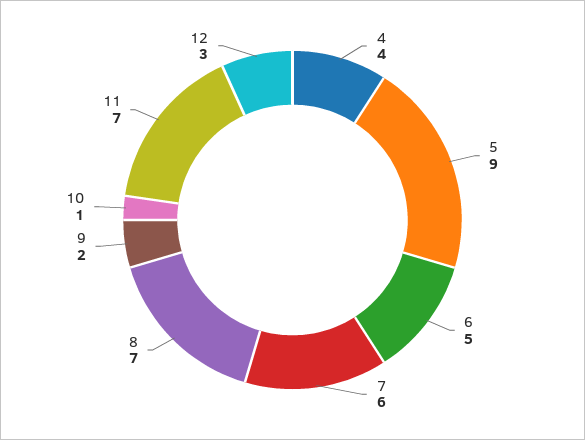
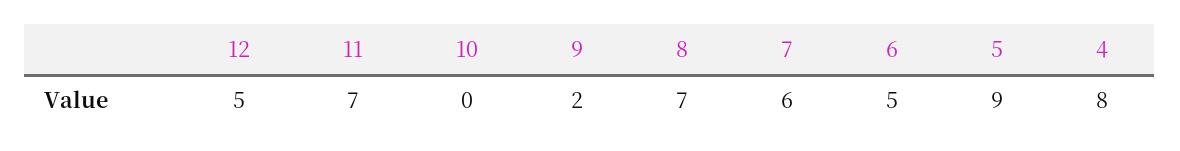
4: 4 -> 8
10: 1 -> 0
12: 3 -> 5

